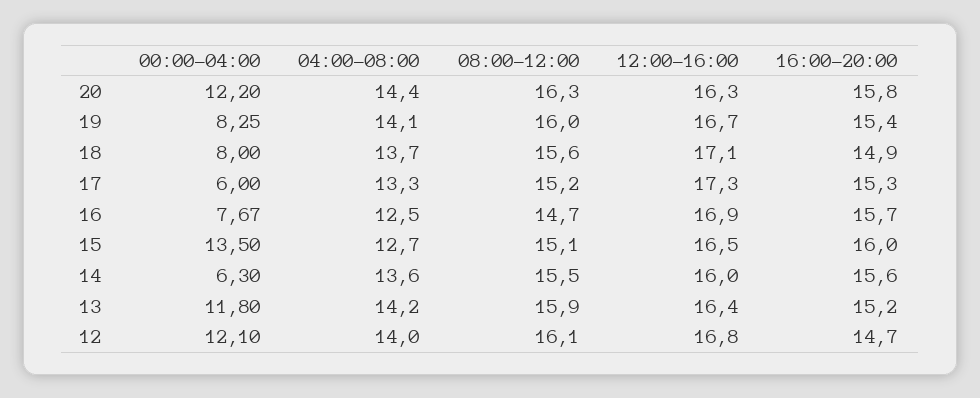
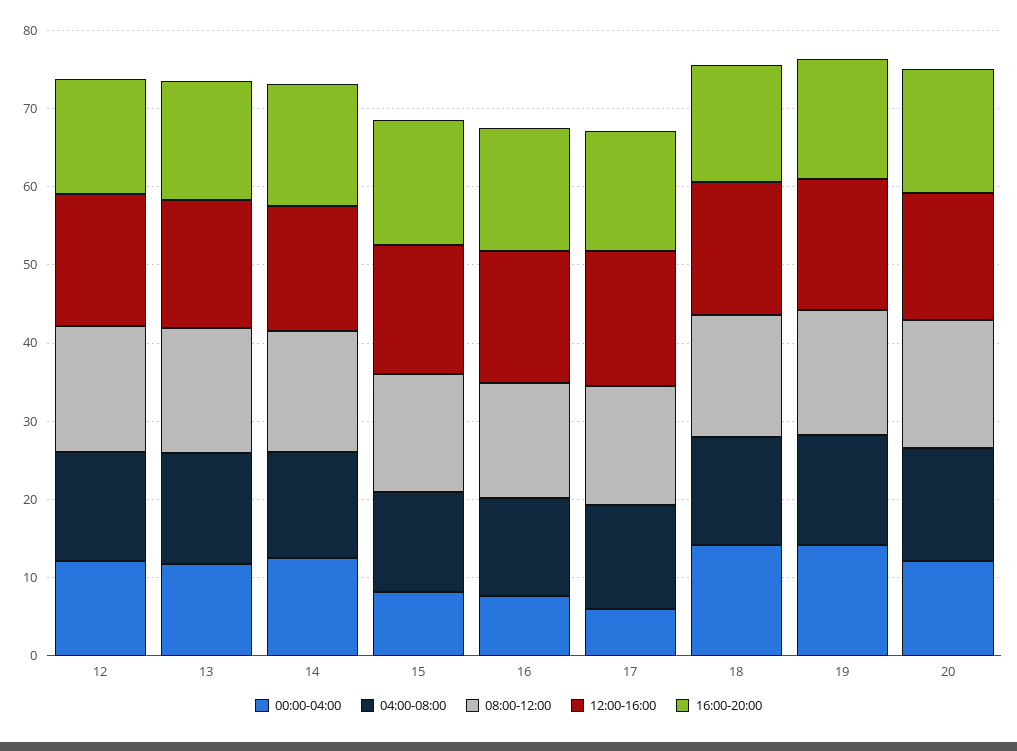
00:00-04:00, 19: 8.25 -> 14
00:00-04:00, 18: 8 -> 14
00:00-04:00, 15: 13.5 -> 8
00:00-04:00, 14: 6.3 -> 12

